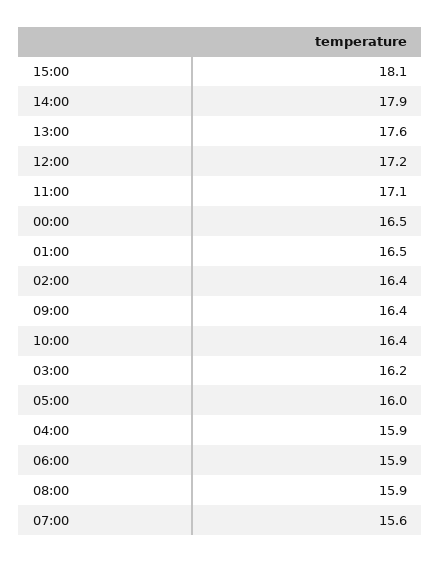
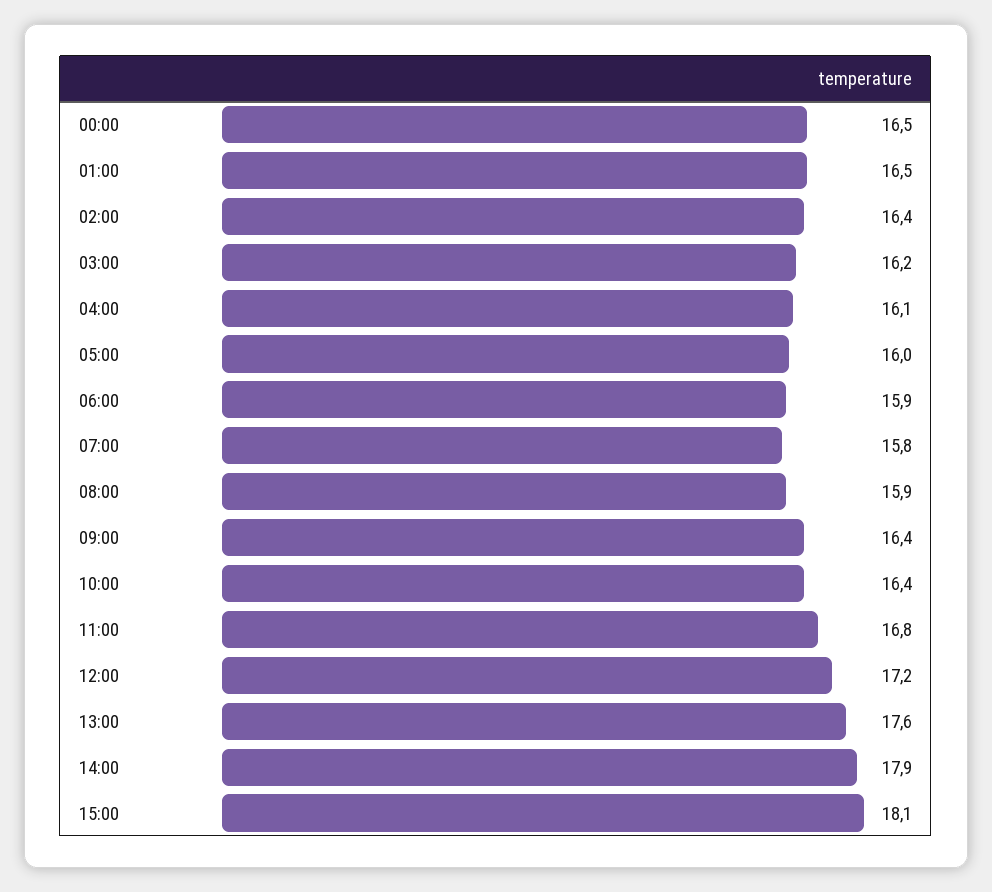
11:00: 17.1 -> 16.8
04:00: 15.9 -> 16.1
07:00: 15.6 -> 15.8

